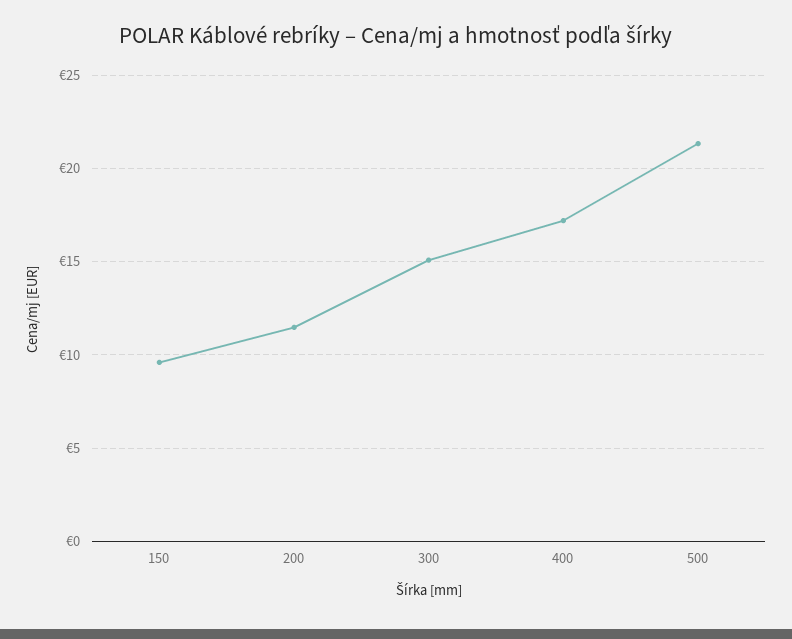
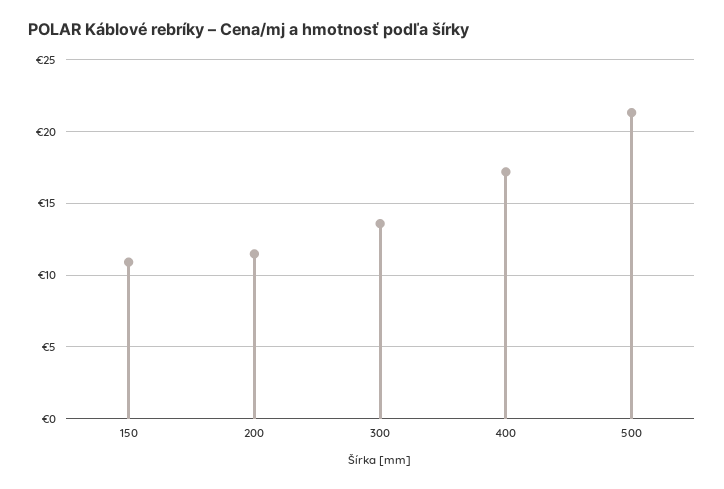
150: 9.5 -> 11
300: 15 -> 13.5

